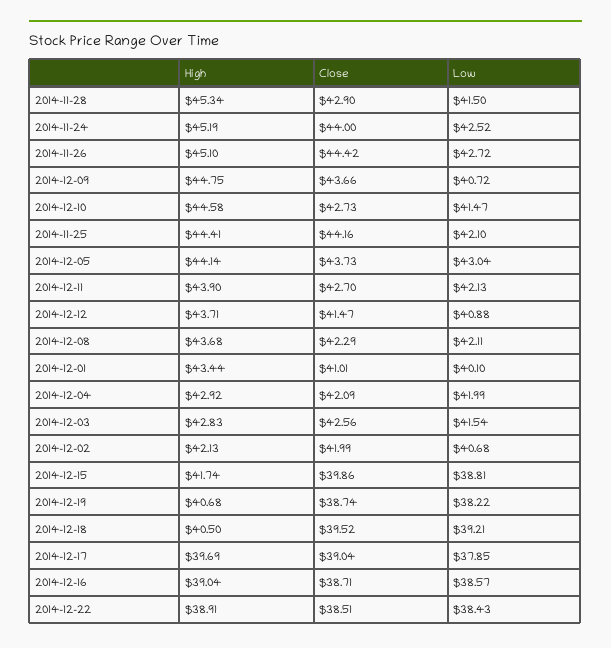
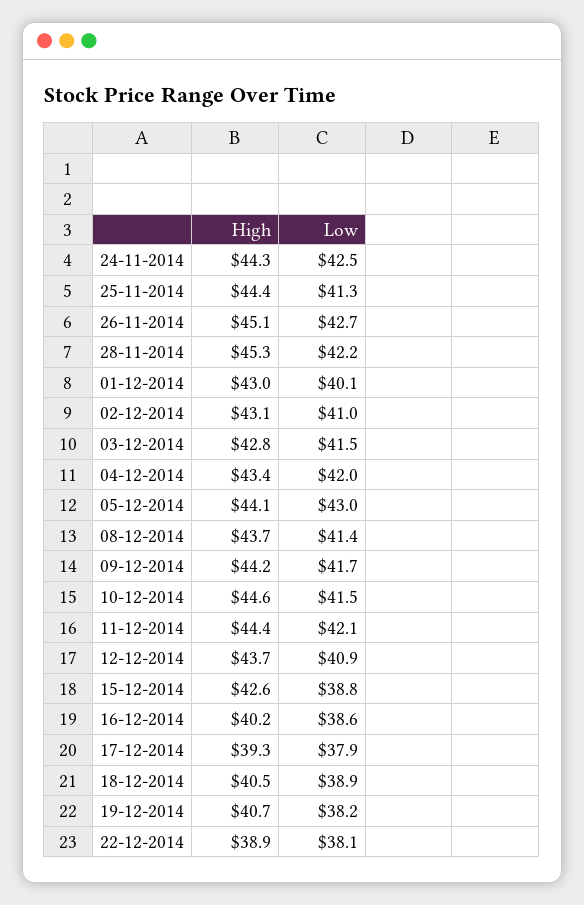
Close, 2014-11-28: 42.9 -> none
Low, 2014-11-28: 41.5 -> 42.2
High, 2014-11-24: 45.19 -> 44.3
Close, 2014-11-24: 44 -> none
Close, 2014-11-26: 44.42 -> none
High, 2014-12-09: 44.75 -> 44.2
Close, 2014-12-09: 43.66 -> none
Low, 2014-12-09: 40.72 -> 41.7
Close, 2014-12-10: 42.73 -> none
Close, 2014-11-25: 44.16 -> none
Low, 2014-11-25: 42.1 -> 41.3
Close, 2014-12-05: 43.73 -> none
High, 2014-12-11: 43.9 -> 44.4
Close, 2014-12-11: 42.7 -> none
Close, 2014-12-12: 41.47 -> none
Close, 2014-12-08: 42.29 -> none
Low, 2014-12-08: 42.11 -> 41.4
High, 2014-12-01: 43.44 -> 43
Close, 2014-12-01: 41.01 -> none
High, 2014-12-04: 42.92 -> 43.4
Close, 2014-12-04: 42.09 -> none
Close, 2014-12-03: 42.56 -> none
High, 2014-12-02: 42.13 -> 43.1
Close, 2014-12-02: 41.99 -> none
Low, 2014-12-02: 40.68 -> 41
High, 2014-12-15: 41.74 -> 42.6
Close, 2014-12-15: 39.86 -> none
Close, 2014-12-19: 38.74 -> none
Close, 2014-12-18: 39.52 -> none
Low, 2014-12-18: 39.21 -> 38.9
High, 2014-12-17: 39.69 -> 39.3
Close, 2014-12-17: 39.04 -> none
High, 2014-12-16: 39.04 -> 40.2
Close, 2014-12-16: 38.71 -> none
Close, 2014-12-22: 38.51 -> none
Low, 2014-12-22: 38.43 -> 38.1

